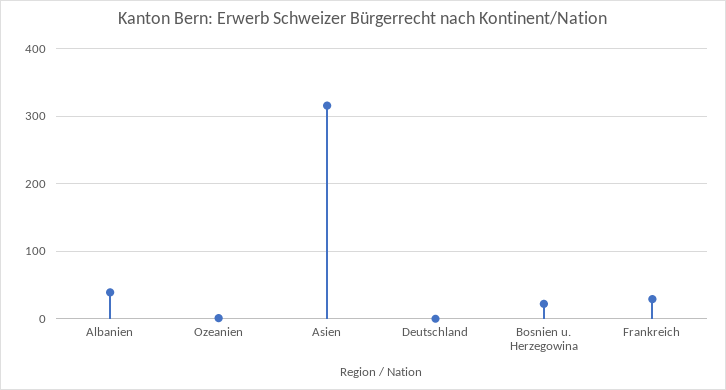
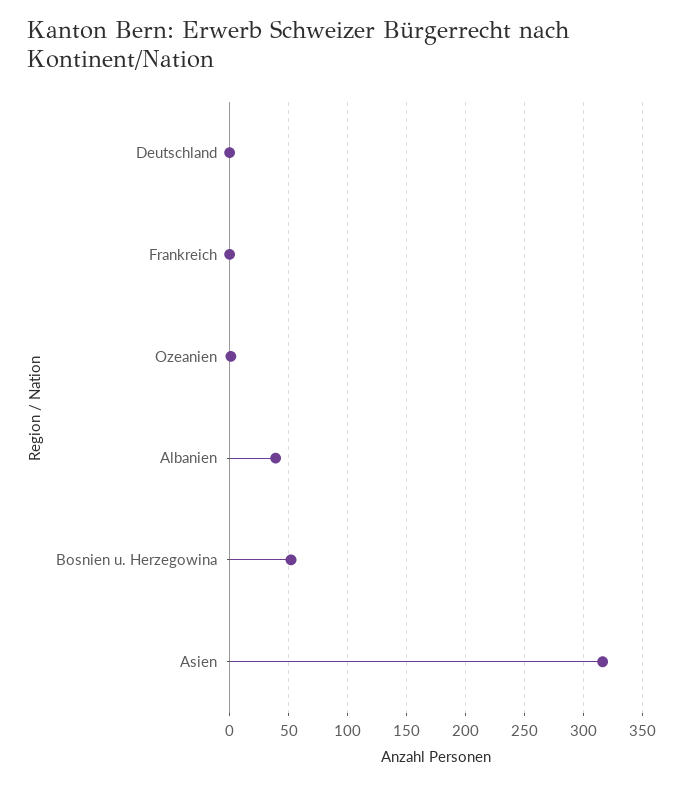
Bosnien u. Herzegowina: 20 -> 50
Frankreich: 30 -> 0

